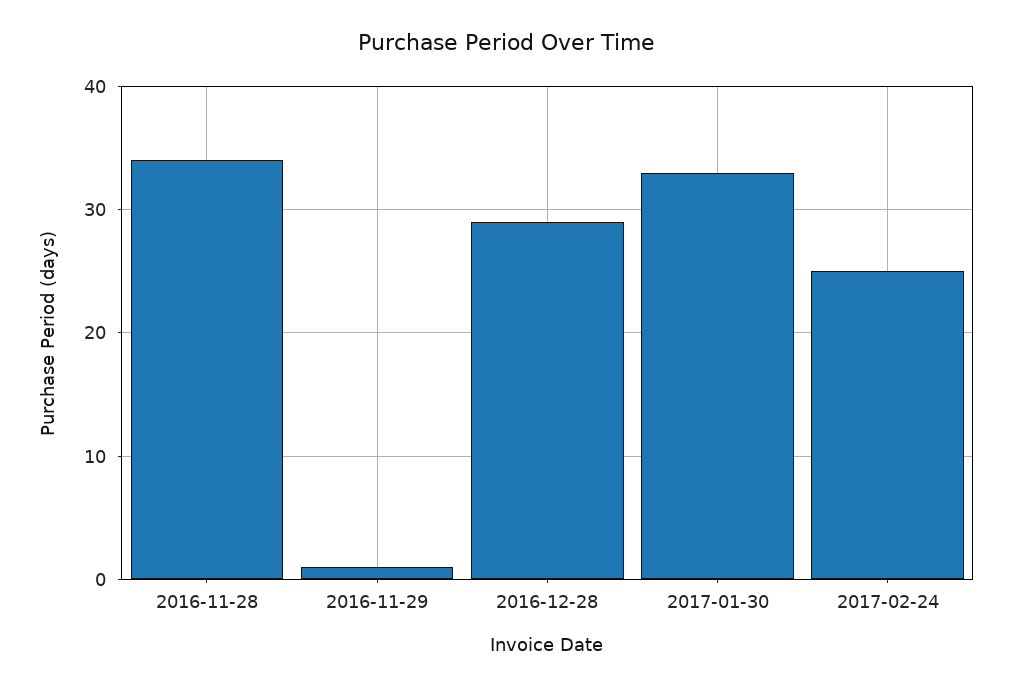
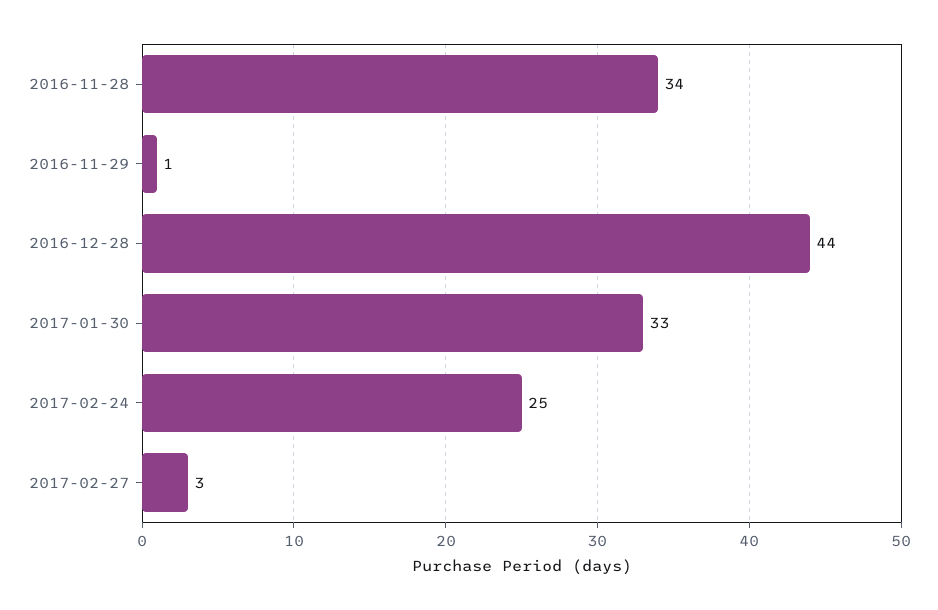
2016-12-28: 29 -> 44
2017-02-27: none -> 3

